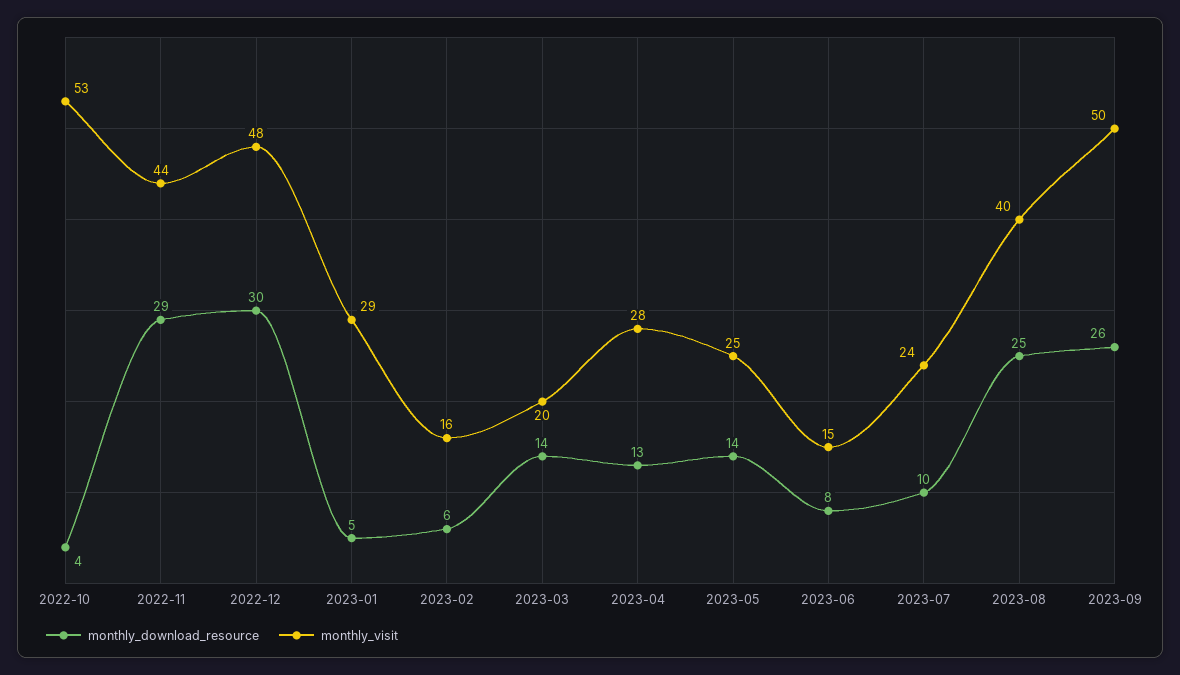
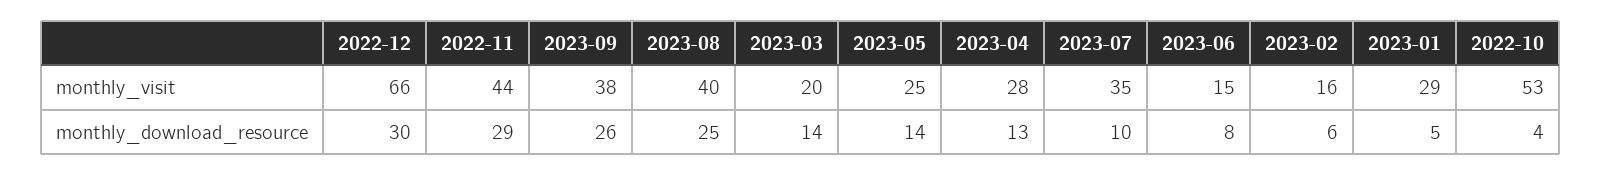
monthly_visit, 2022-12: 48 -> 66
monthly_visit, 2023-07: 24 -> 35
monthly_visit, 2023-09: 50 -> 38

